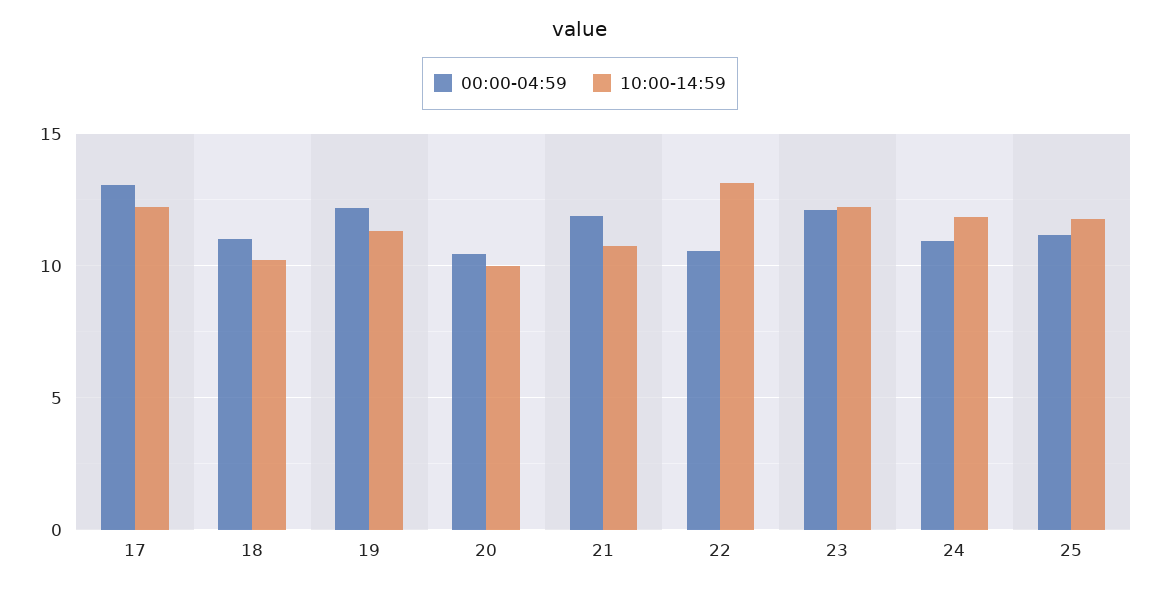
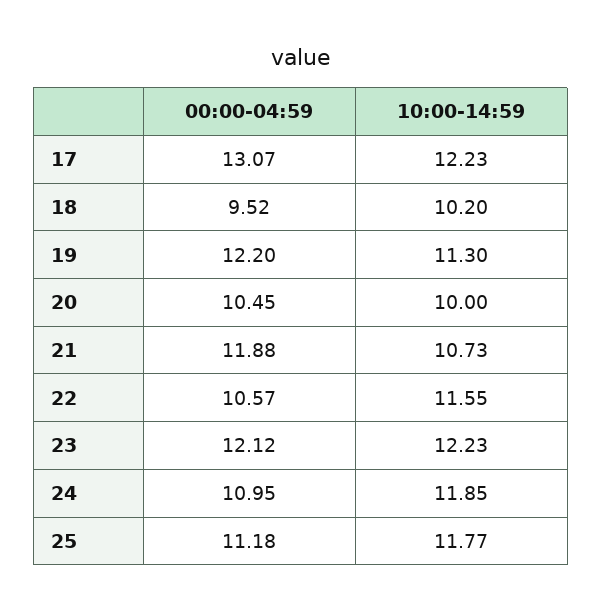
00:00-04:59, 18: 11 -> 9.52
10:00-14:59, 22: 13 -> 11.55

